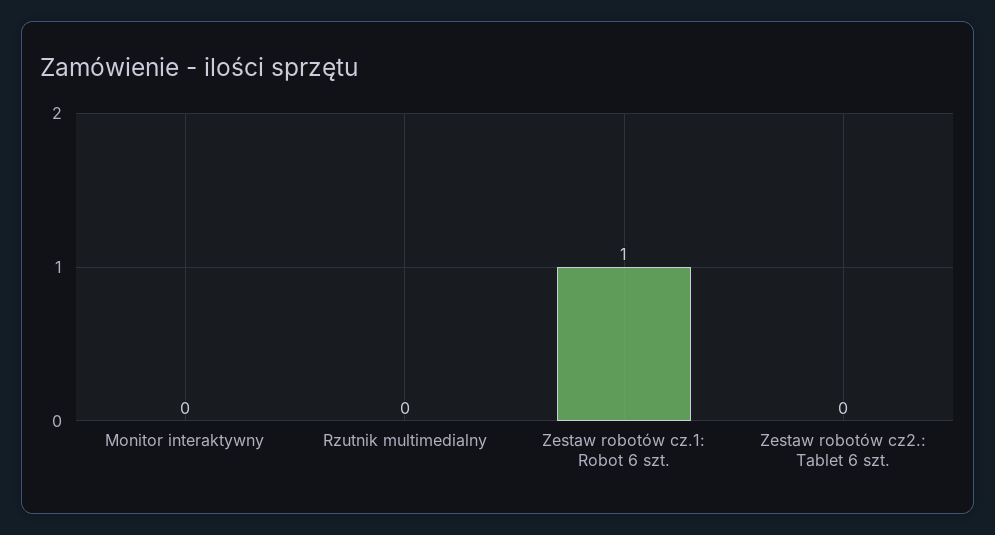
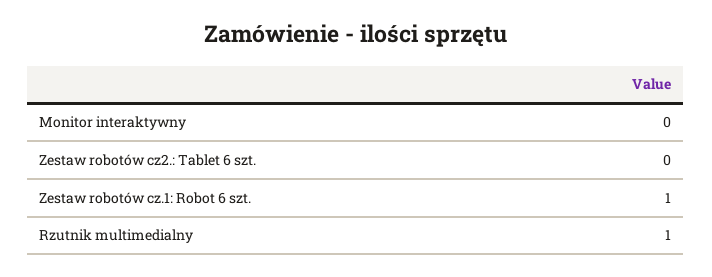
Rzutnik multimedialny: 0 -> 1

